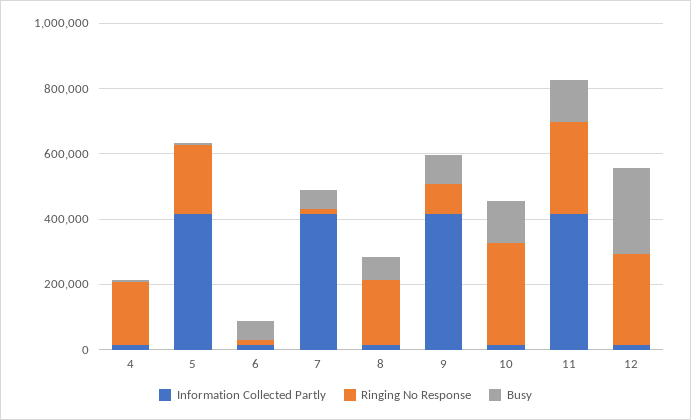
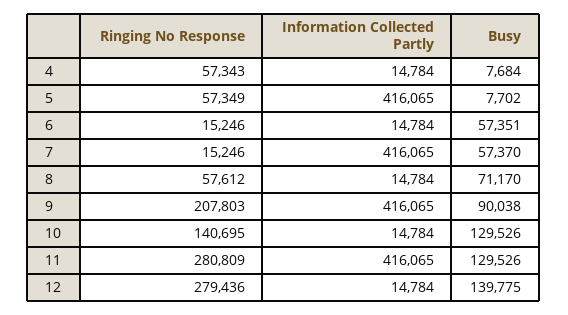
Ringing No Response, 4: 200000 -> 57343
Ringing No Response, 5: 200000 -> 57349
Ringing No Response, 8: 200000 -> 57612
Ringing No Response, 9: 100000 -> 207803
Ringing No Response, 10: 300000 -> 140695
Busy, 12: 250000 -> 139775

